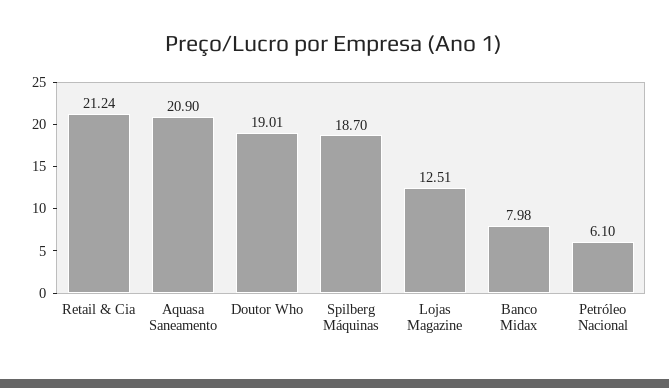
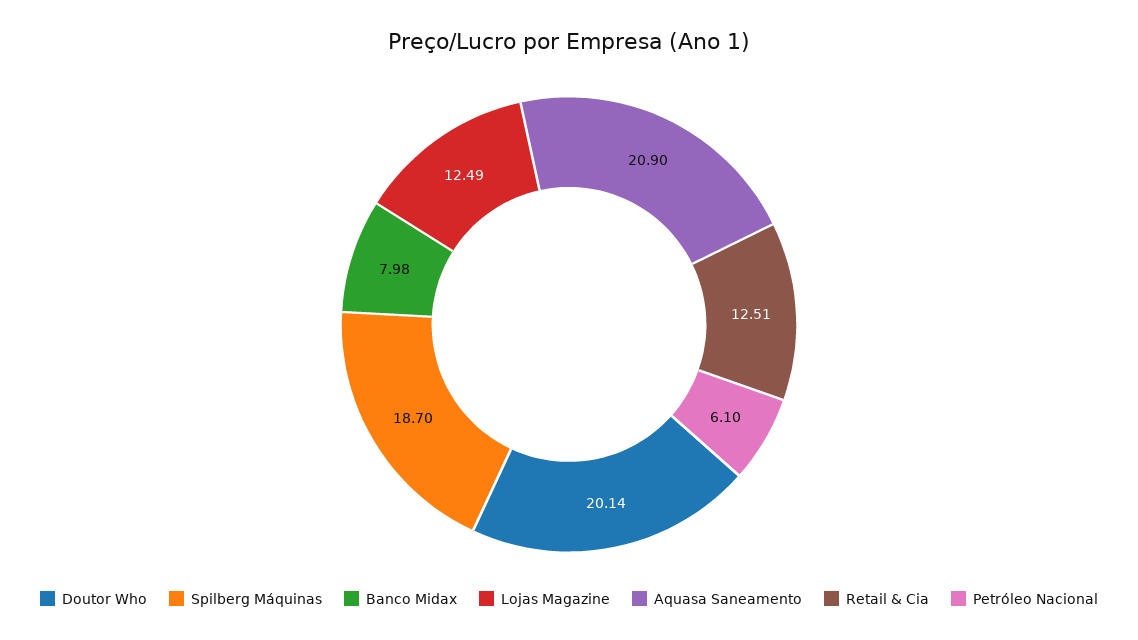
Retail & Cia: 21.24 -> 12.51
Doutor Who: 19.01 -> 20.14
Lojas Magazine: 12.51 -> 12.49

